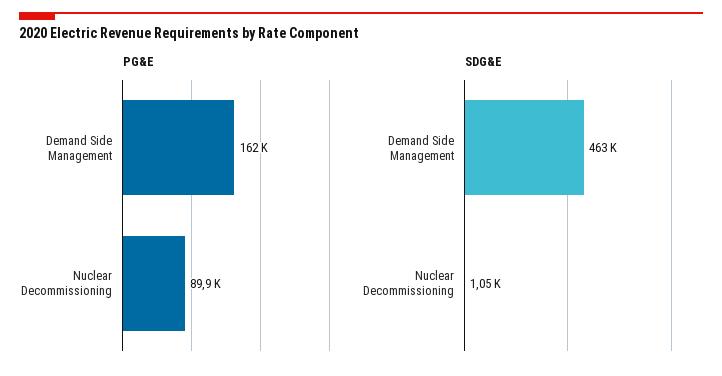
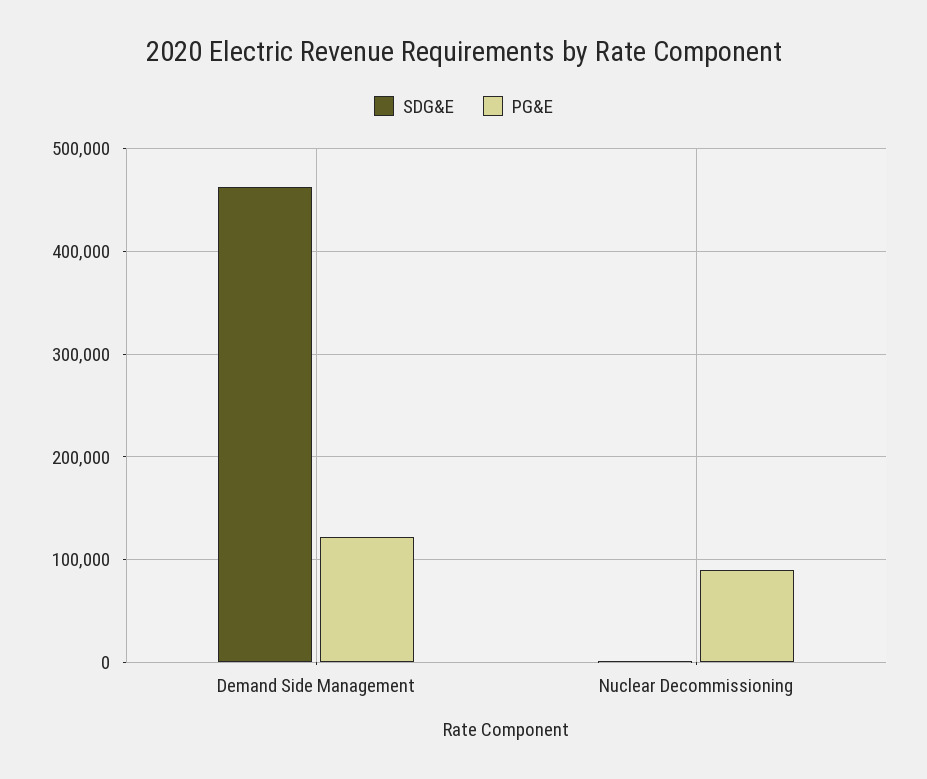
PG&E, Demand Side Management: 162000 -> 120000

